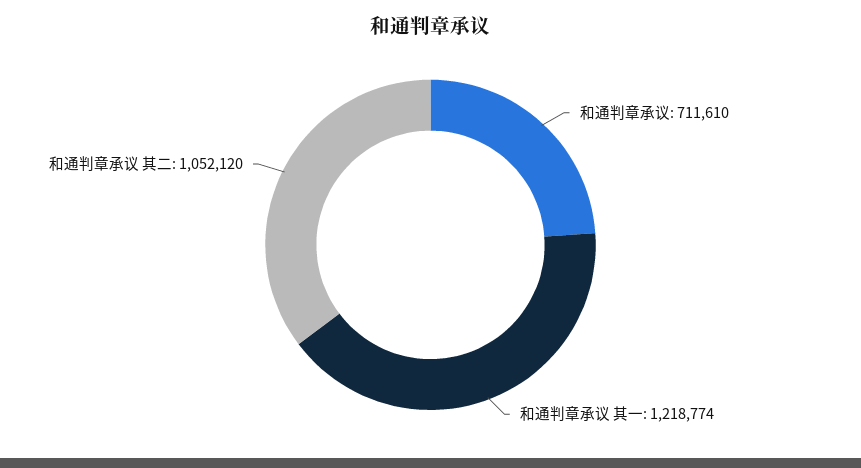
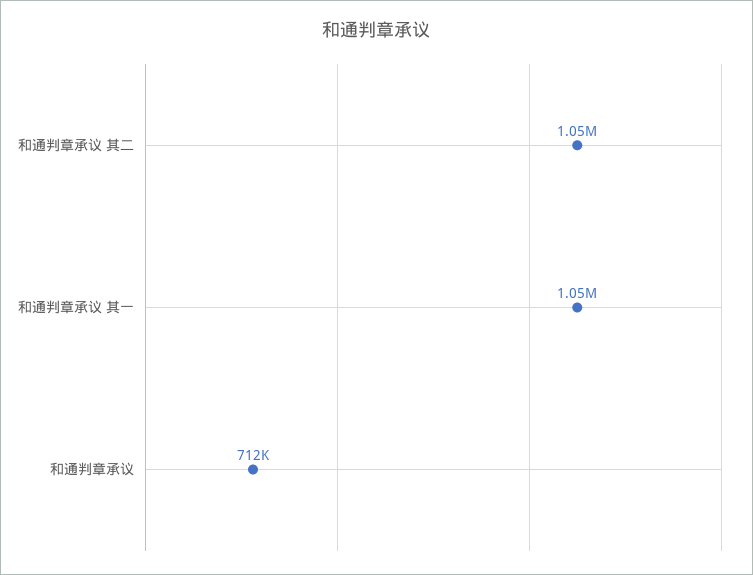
和通判章承议 其一: 1218774 -> 1050000

